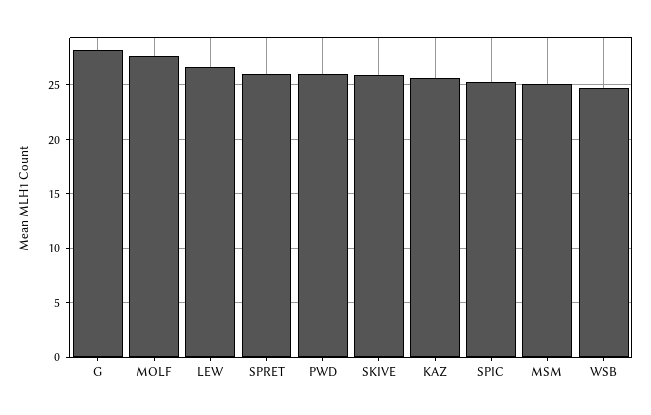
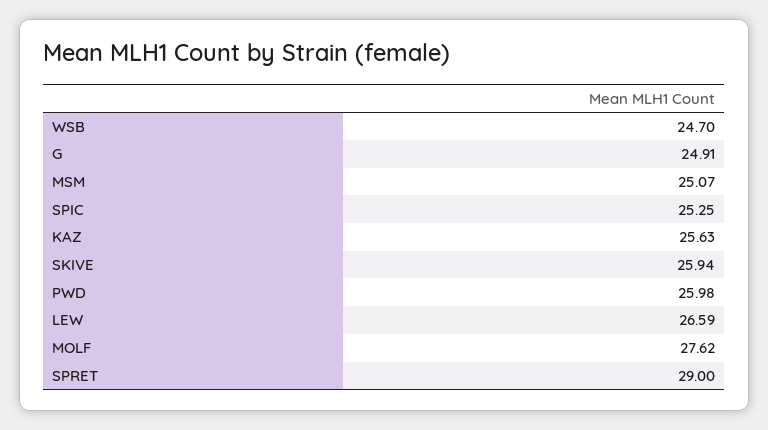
G: 28 -> 24.91
SPRET: 26 -> 29

